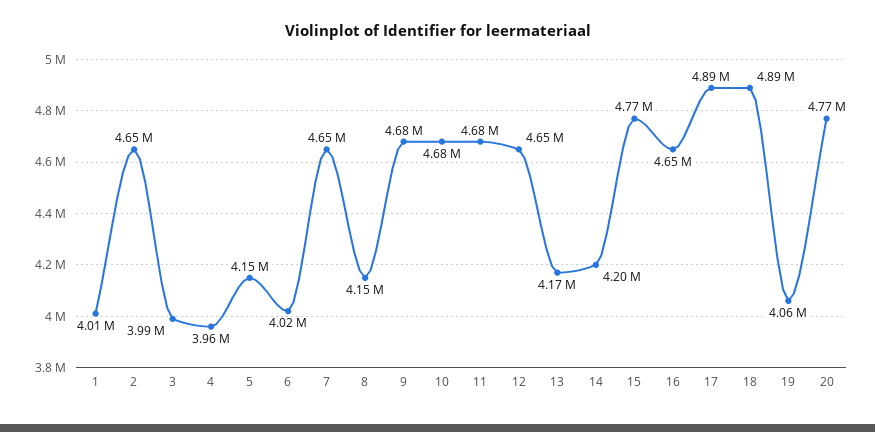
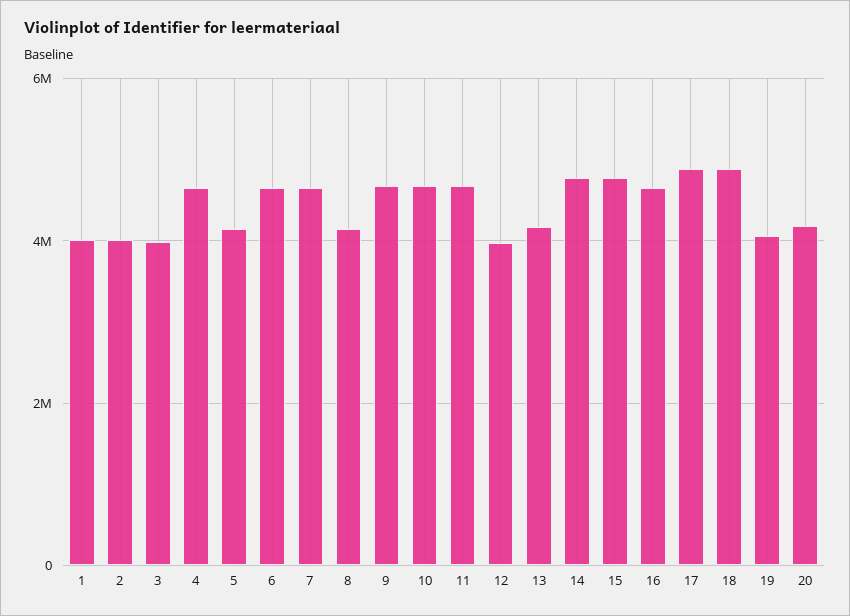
2: 4650000 -> 4000000
4: 3960000 -> 4600000
6: 4020000 -> 4600000
12: 4650000 -> 4000000
14: 4200000 -> 4800000
20: 4770000 -> 4200000

